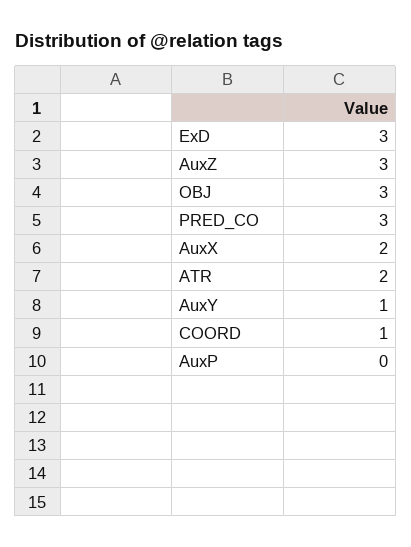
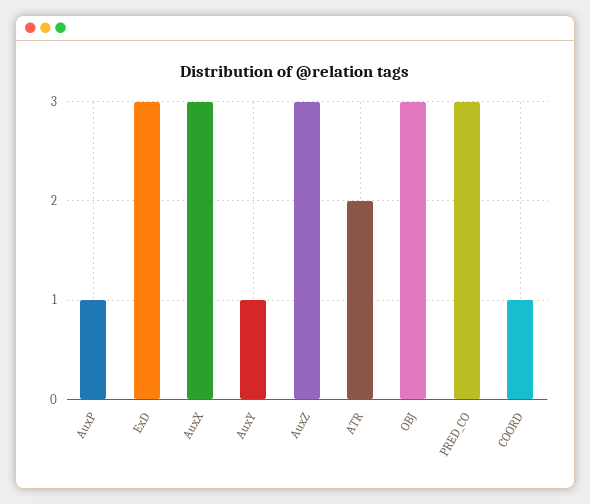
AuxX: 2 -> 3
AuxP: 0 -> 1

